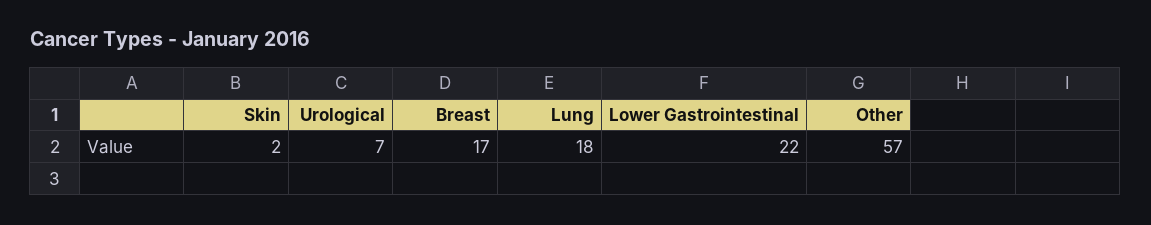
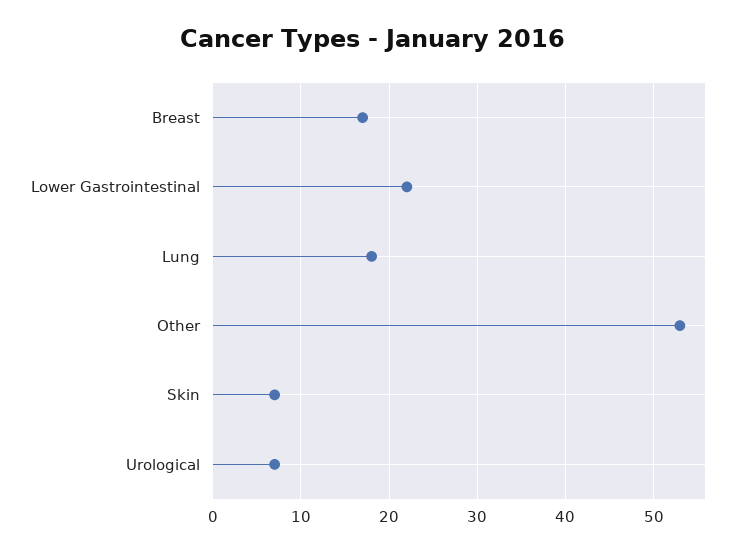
Skin: 2 -> 7
Other: 57 -> 53

